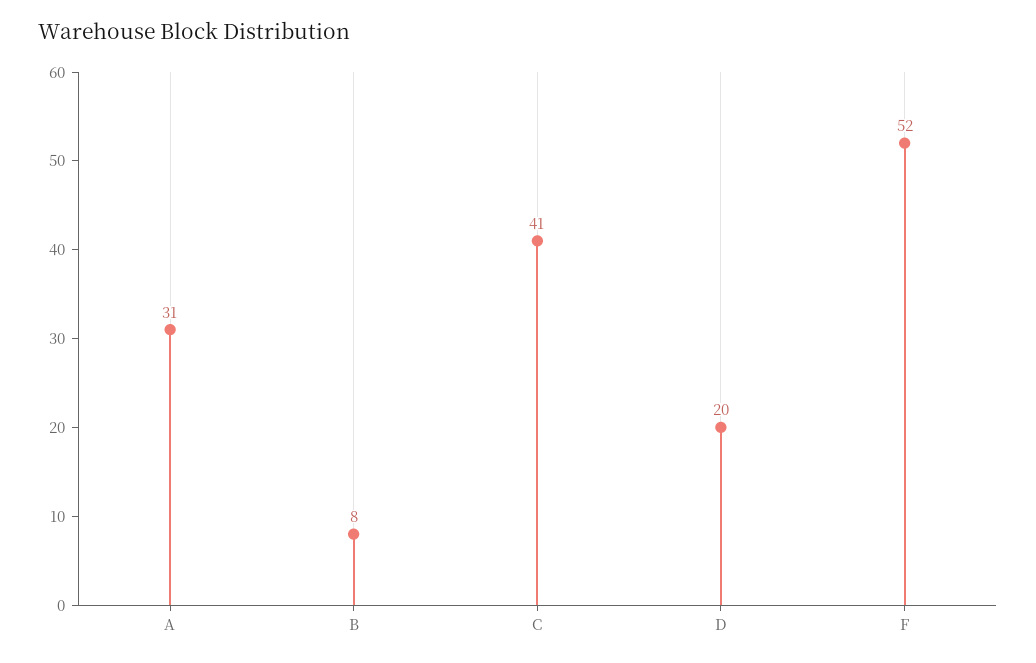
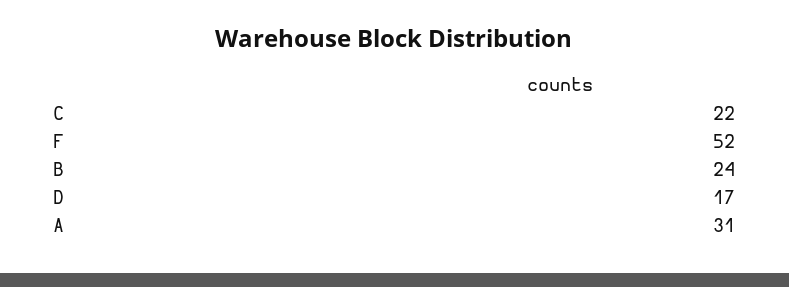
B: 8 -> 24
C: 41 -> 22
D: 20 -> 17

